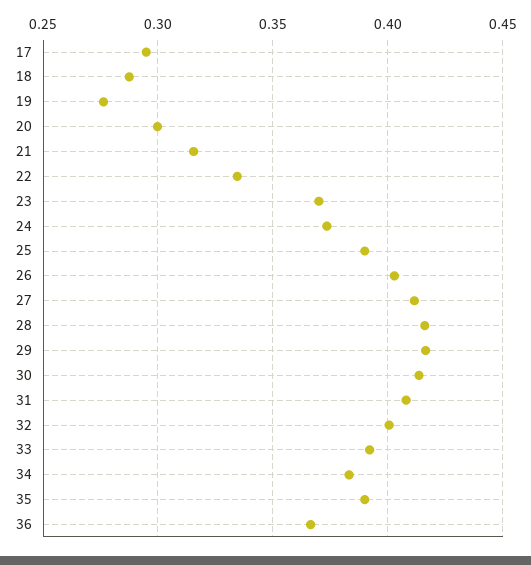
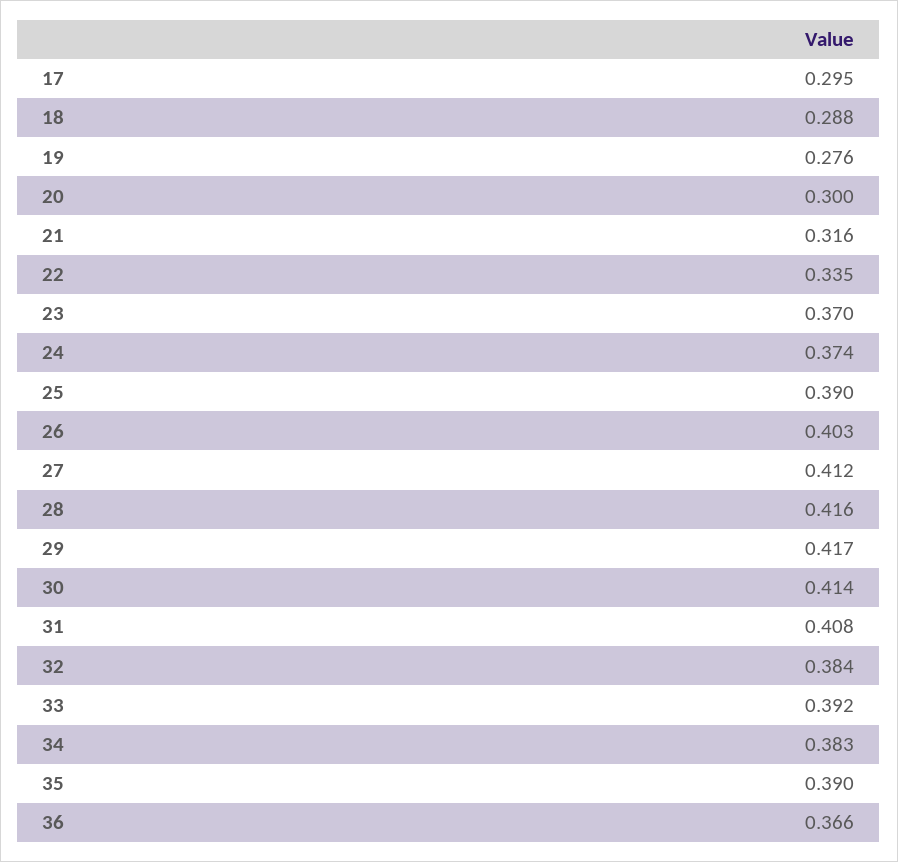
32: 0.4 -> 0.384

